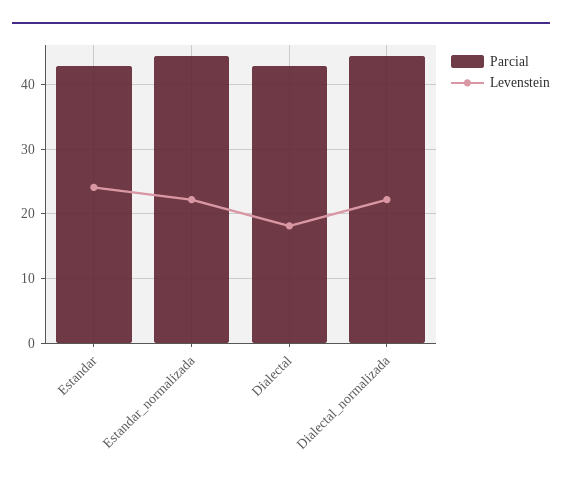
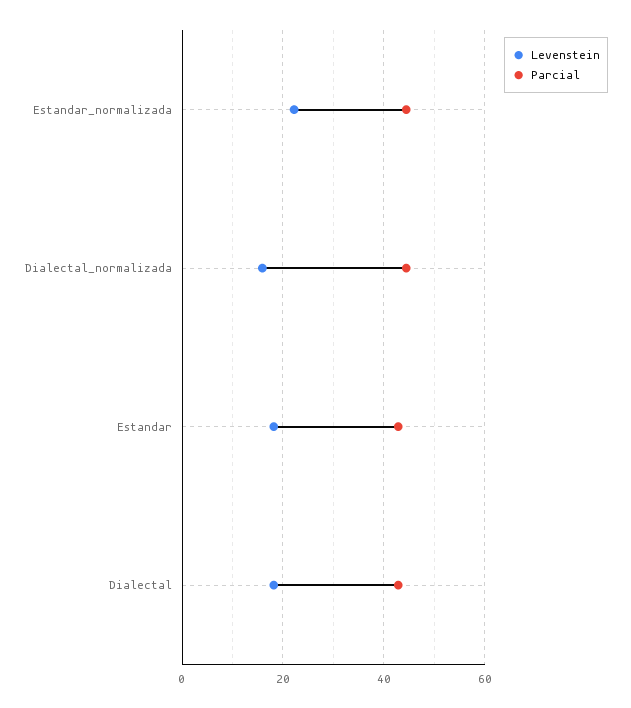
Levenstein, Estandar: 24 -> 18
Levenstein, Dialectal_normalizada: 22 -> 16

